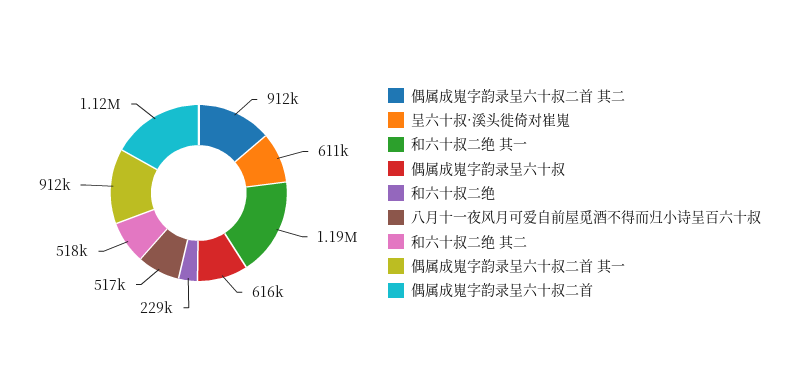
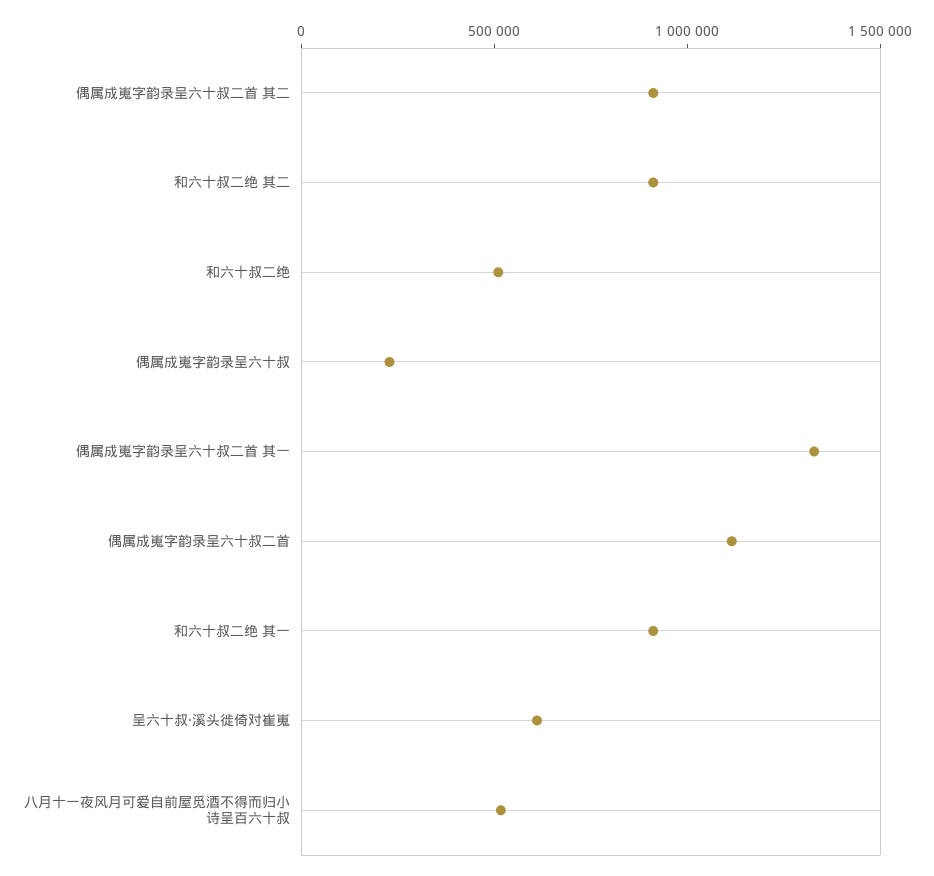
和六十叔二绝 其一: 1190000 -> 900000
偶属成嵬字韵录呈六十叔: 616000 -> 200000
和六十叔二绝: 229000 -> 500000
和六十叔二绝 其二: 518000 -> 900000
偶属成嵬字韵录呈六十叔二首 其一: 912000 -> 1300000

